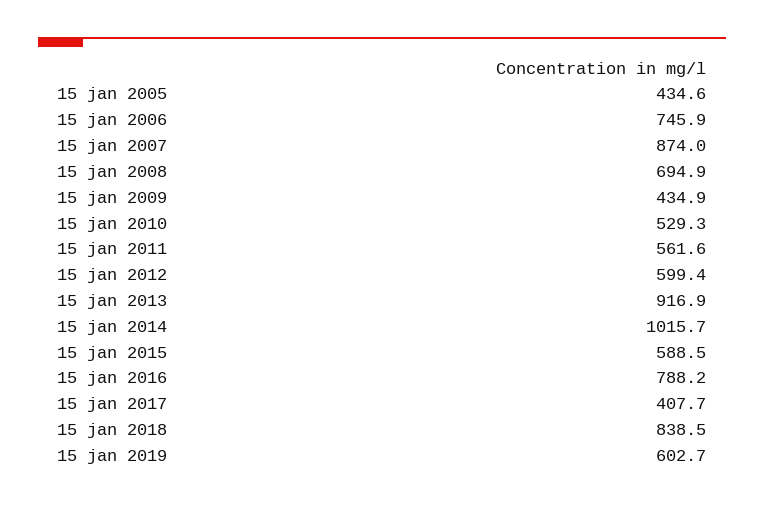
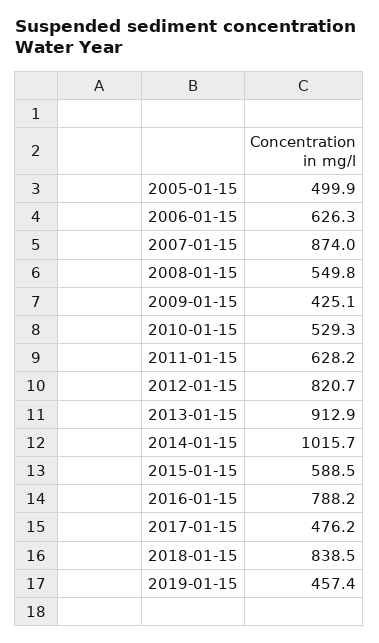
15 jan 2005: 434.6 -> 499.9
15 jan 2006: 745.9 -> 626.3
15 jan 2008: 694.9 -> 549.8
15 jan 2009: 434.9 -> 425.1
15 jan 2011: 561.6 -> 628.2
15 jan 2012: 599.4 -> 820.7
15 jan 2013: 916.9 -> 912.9
15 jan 2017: 407.7 -> 476.2
15 jan 2019: 602.7 -> 457.4

